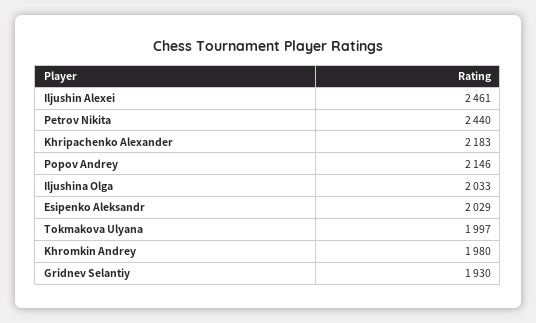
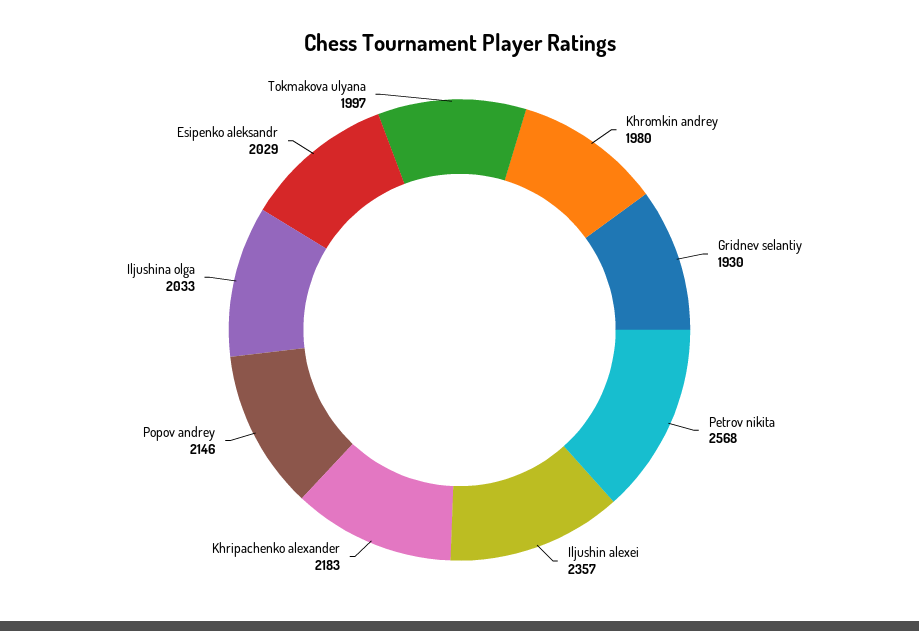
Iljushin Alexei: 2461 -> 2357
Petrov Nikita: 2440 -> 2568

